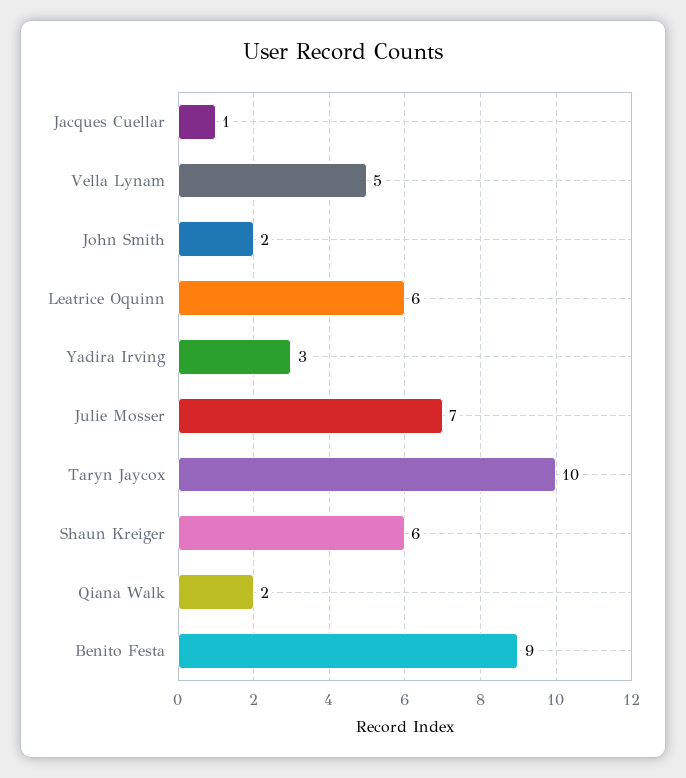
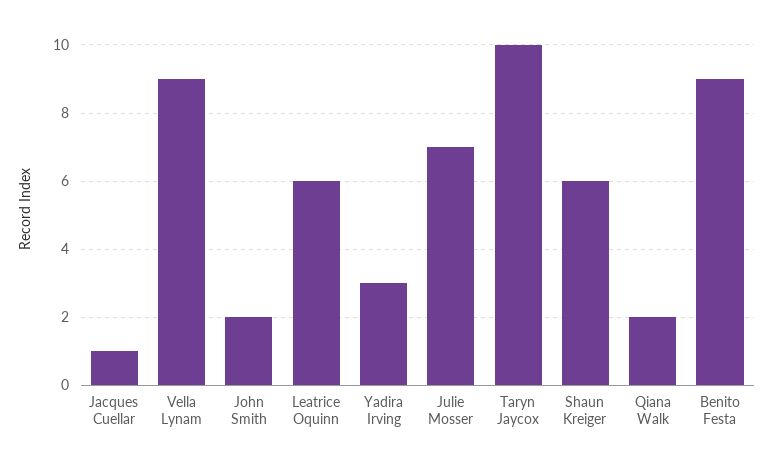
Vella Lynam: 5 -> 9

